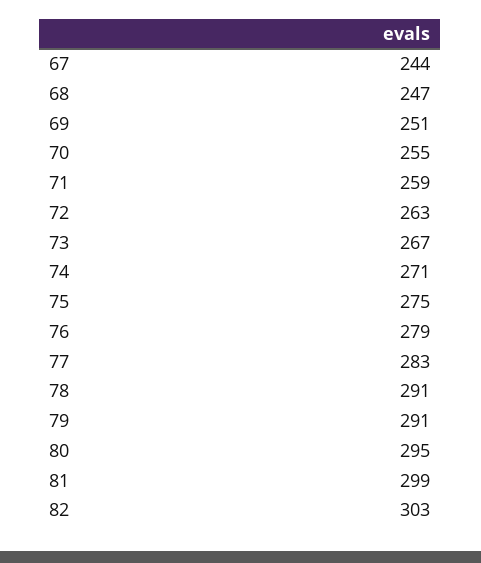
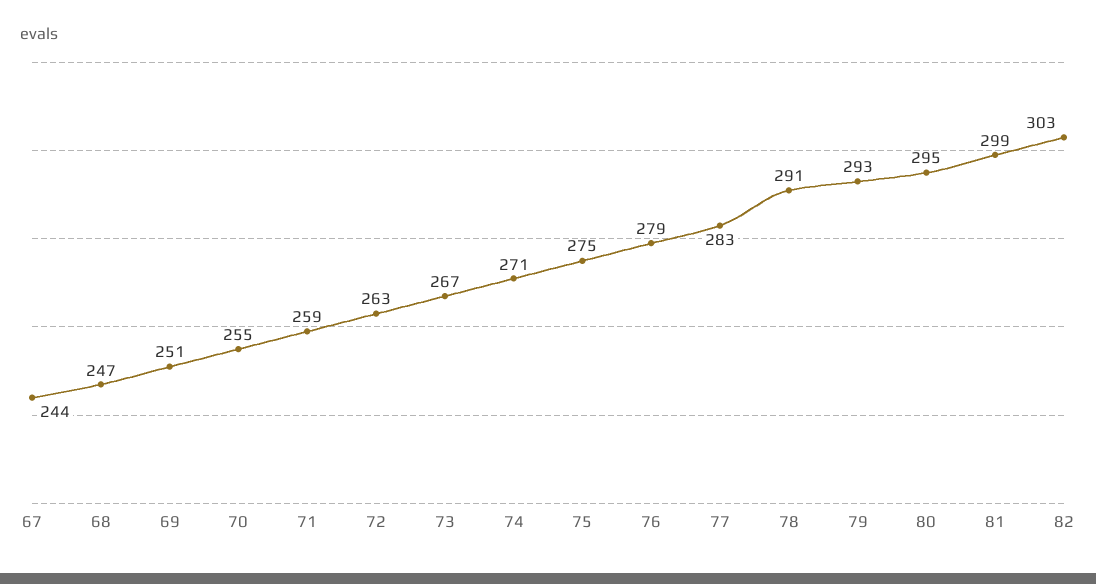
79: 291 -> 293

